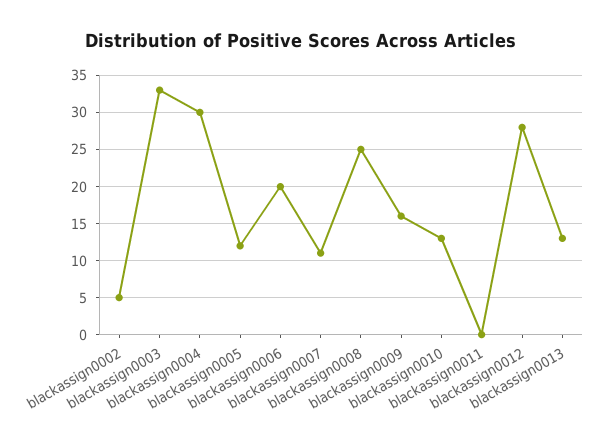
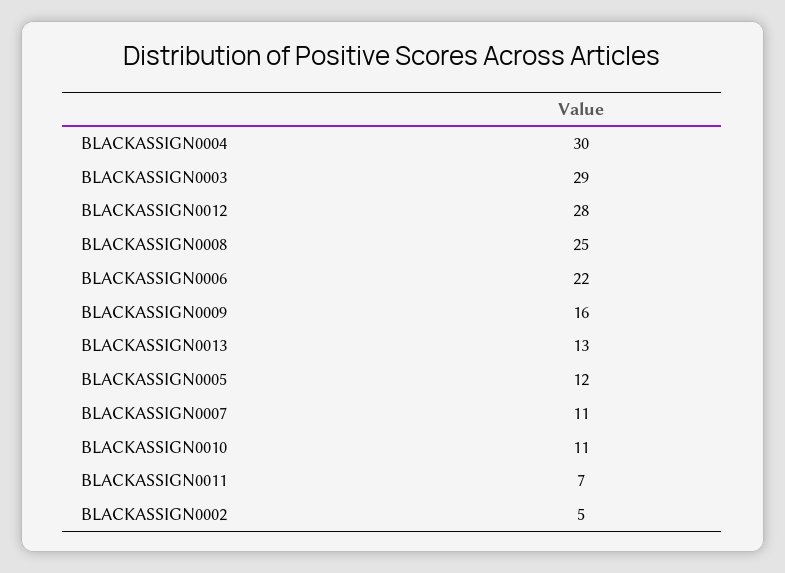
blackassign0003: 33 -> 29
blackassign0006: 20 -> 22
blackassign0010: 13 -> 11
blackassign0011: 0 -> 7

